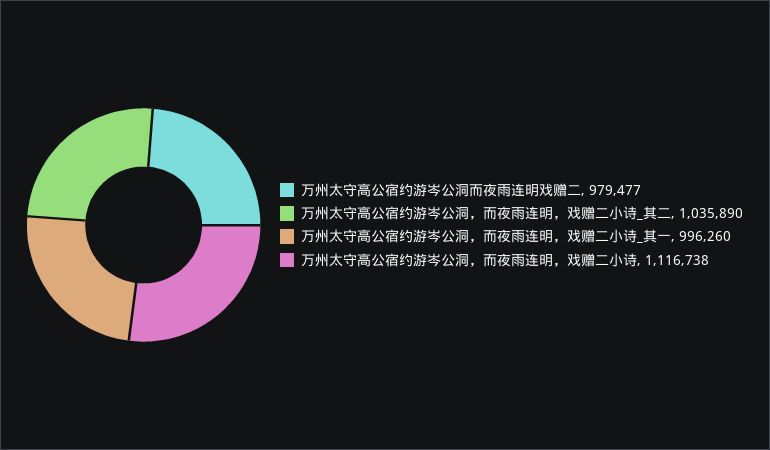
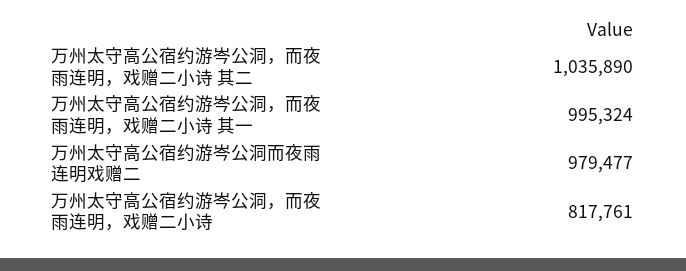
万州太守高公宿约游岑公洞，而夜雨连明，戏赠二小诗_其一: 996260 -> 995324
万州太守高公宿约游岑公洞，而夜雨连明，戏赠二小诗: 1116738 -> 817761

